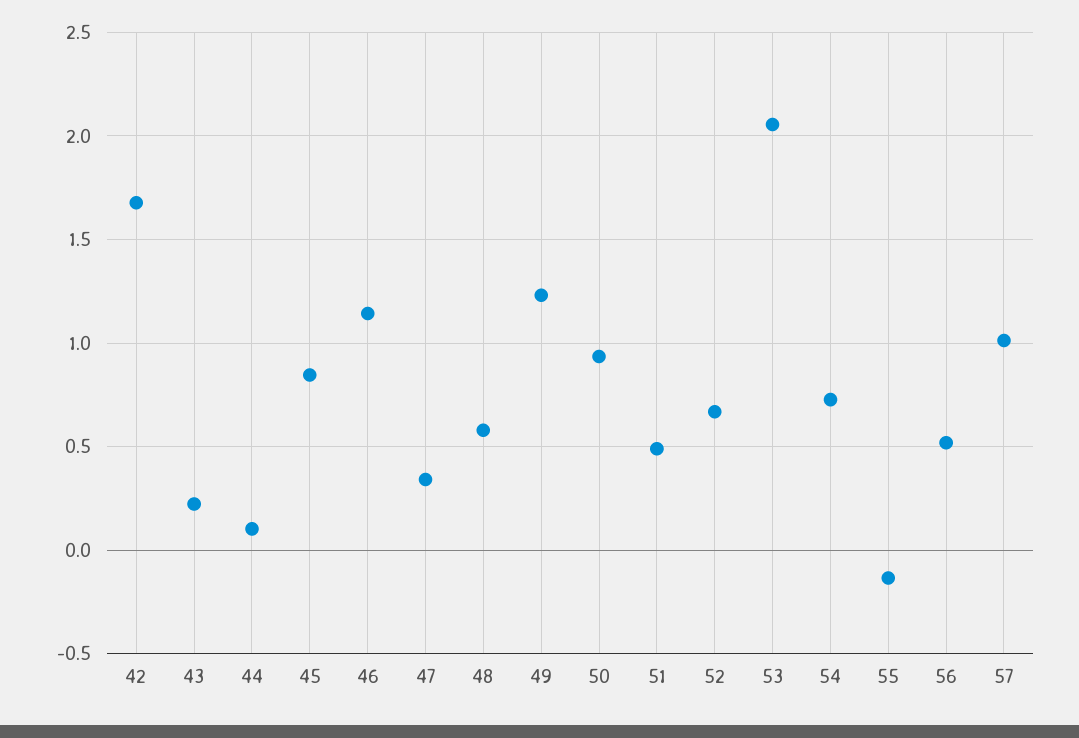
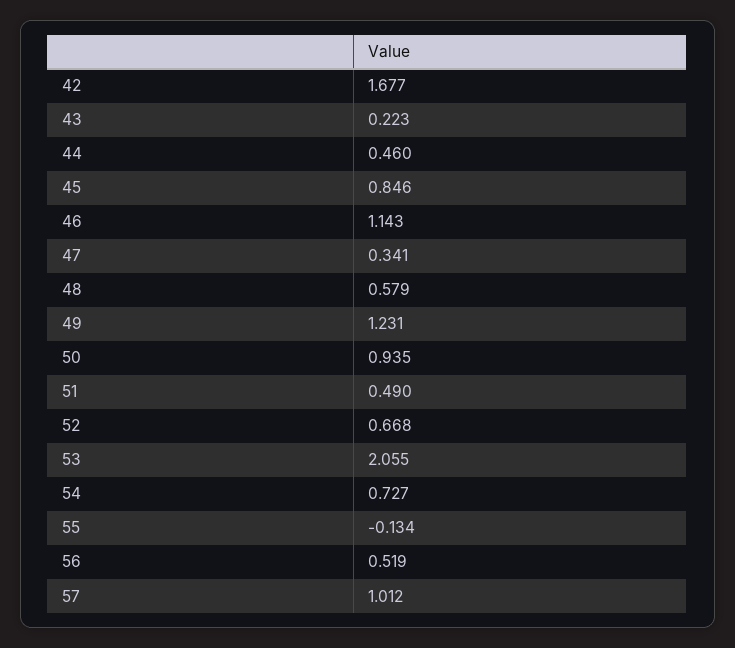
44: 0.1 -> 0.46

